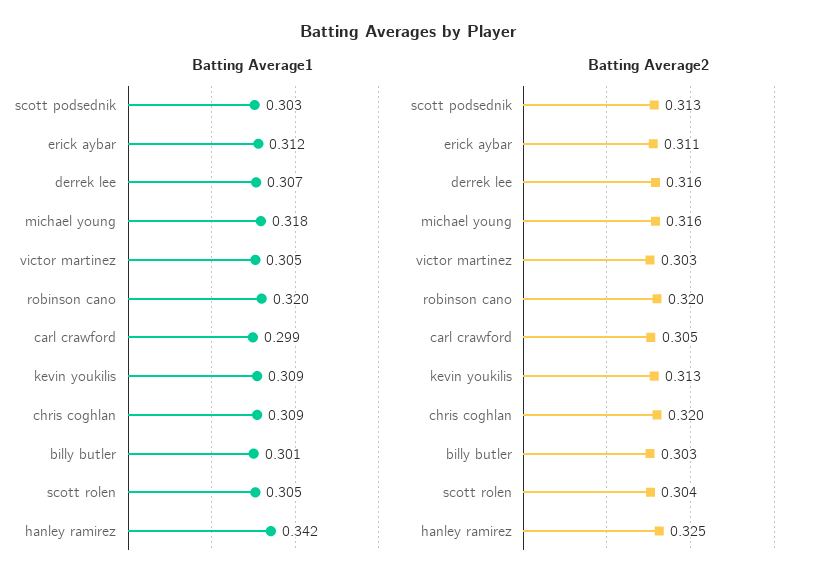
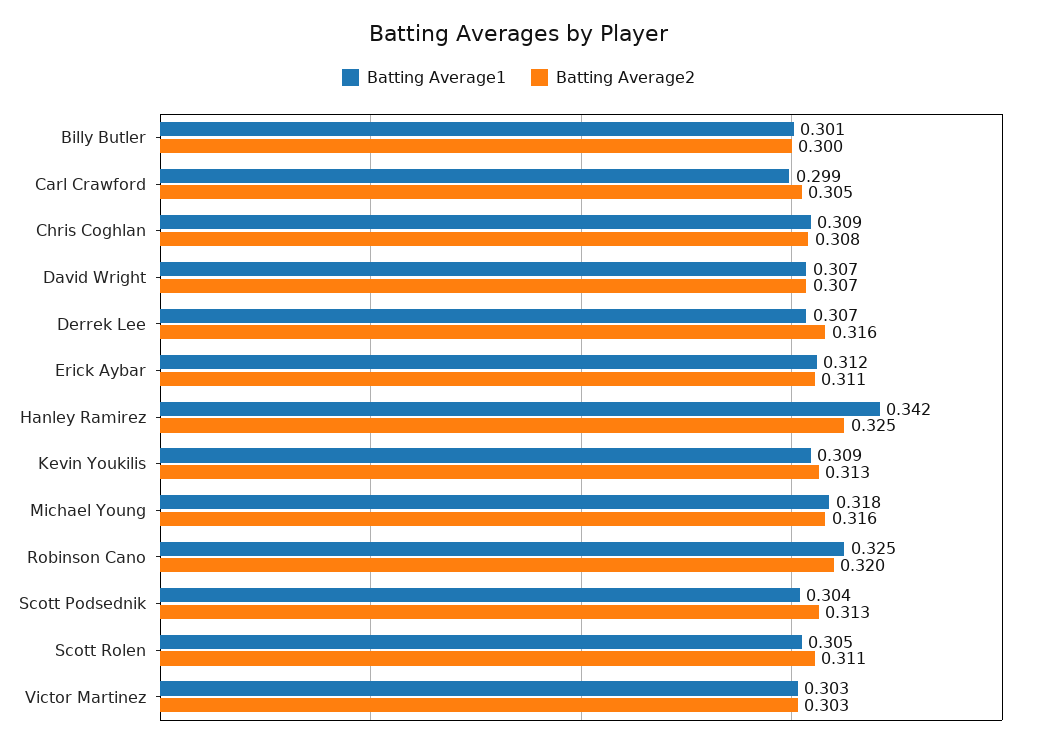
Batting Average1, scott podsednik: 0.303 -> 0.304
Batting Average1, victor martinez: 0.305 -> 0.303
Batting Average1, robinson cano: 0.32 -> 0.325
Batting Average2, chris coghlan: 0.32 -> 0.308
Batting Average2, billy butler: 0.303 -> 0.3
Batting Average2, scott rolen: 0.304 -> 0.311
Batting Average1, David Wright: none -> 0.307
Batting Average2, David Wright: none -> 0.307

